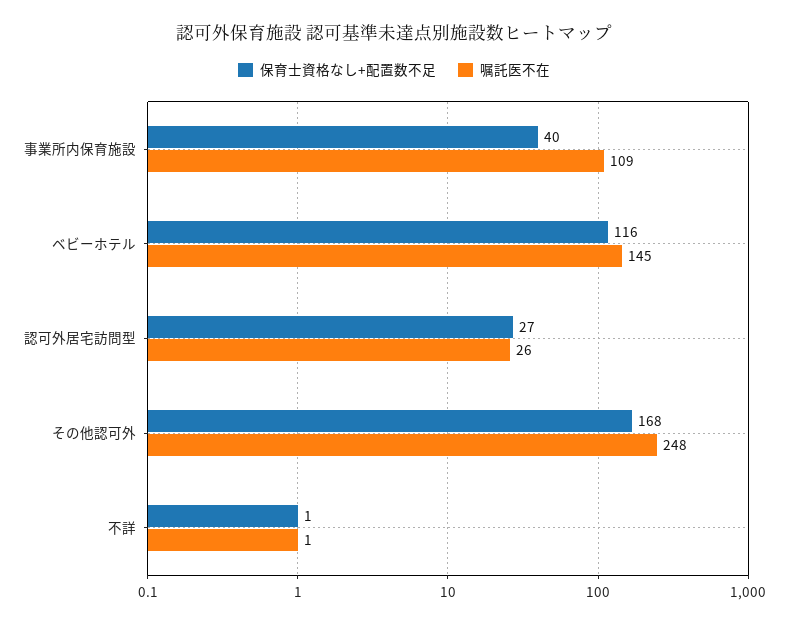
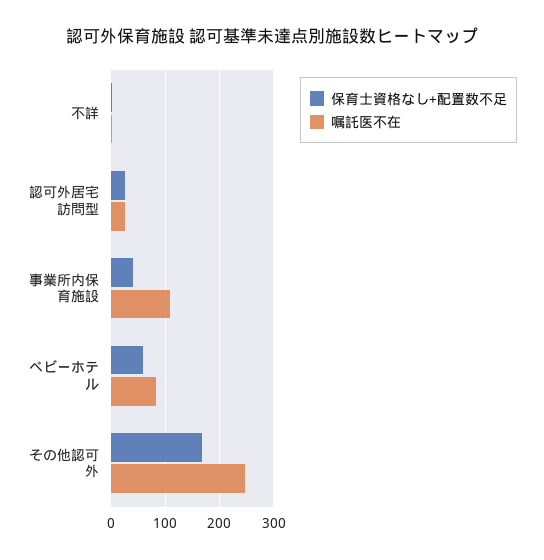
保育士資格なし+配置数不足, ベビーホテル: 116 -> 60
嘱託医不在, ベビーホテル: 145 -> 80

